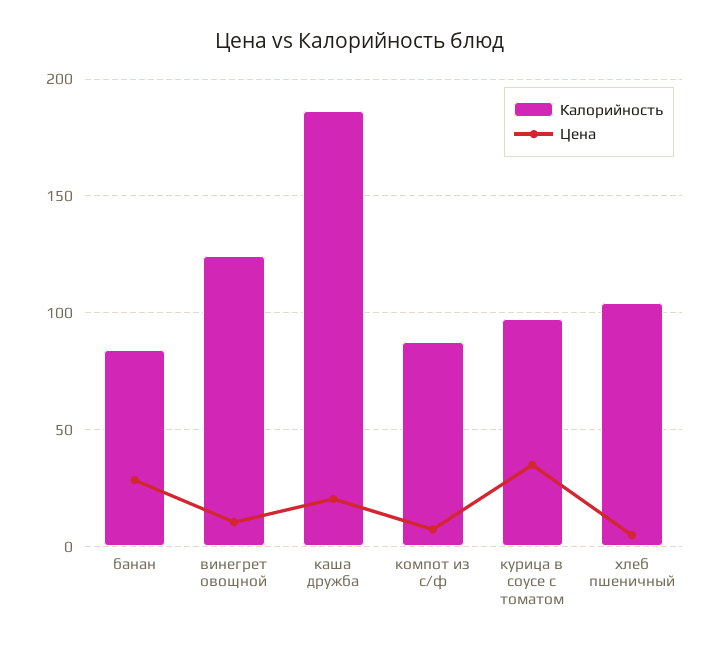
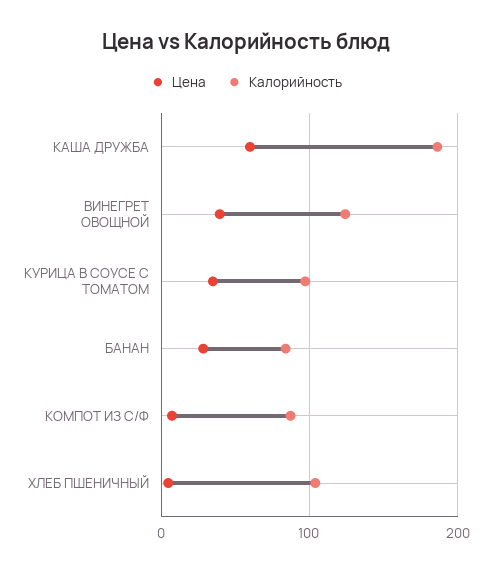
Цена, винегрет овощной: 10 -> 40
Цена, каша дружба: 20 -> 60

